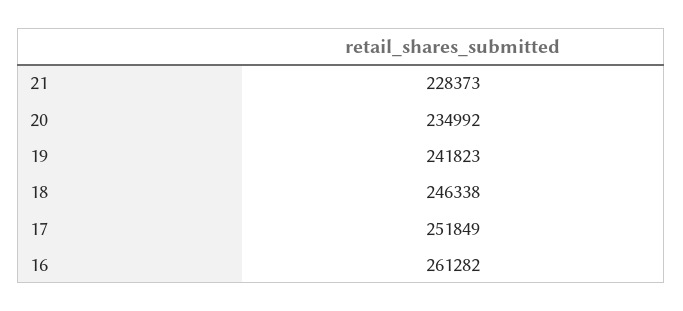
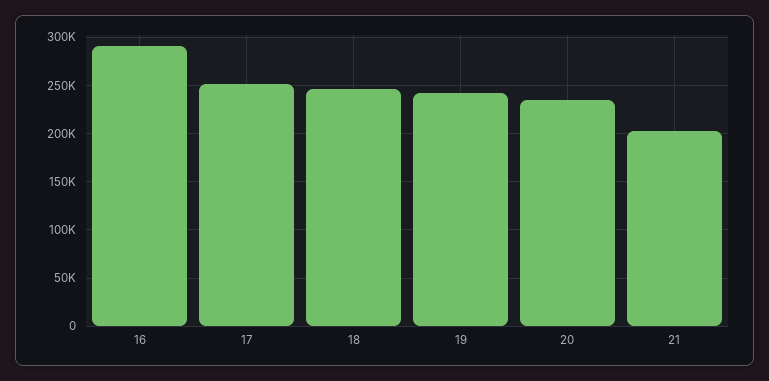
21: 228373 -> 200000
16: 261282 -> 290000

